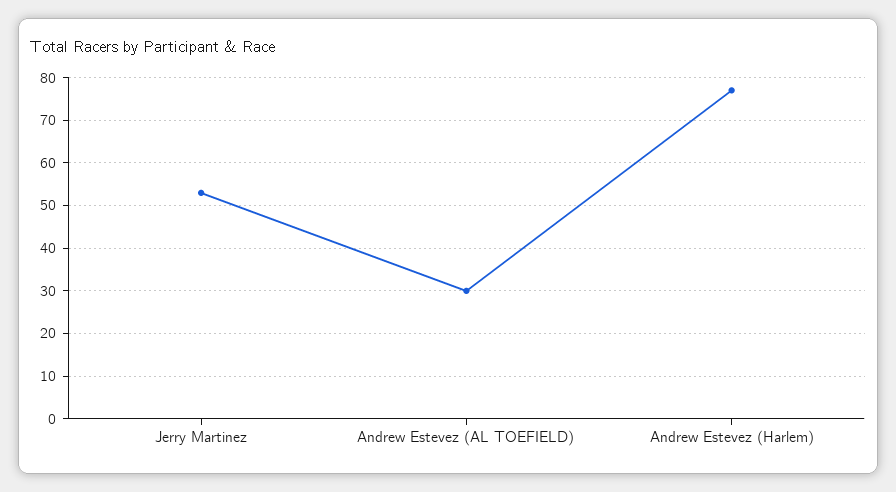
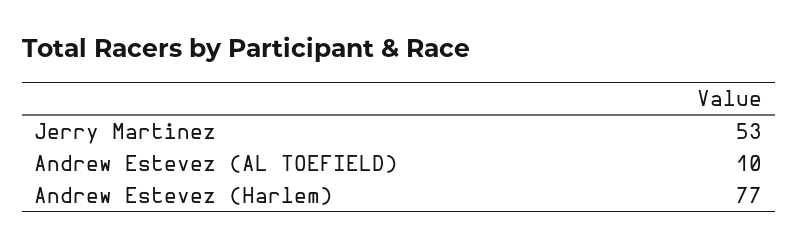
Andrew Estevez (AL TOEFIELD): 30 -> 10

